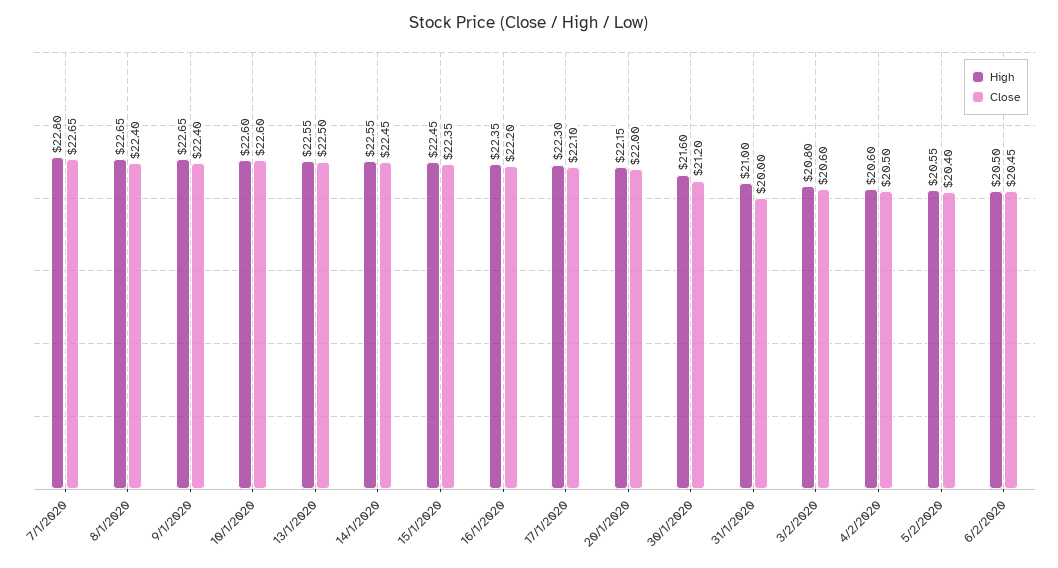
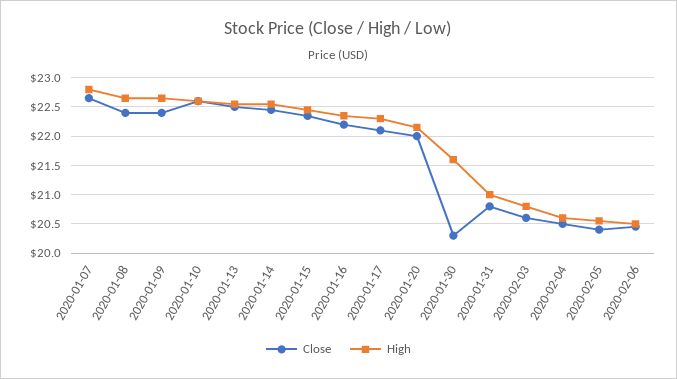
Close, 30/1/2020: 21.2 -> 20.25
Close, 31/1/2020: 20 -> 20.75

